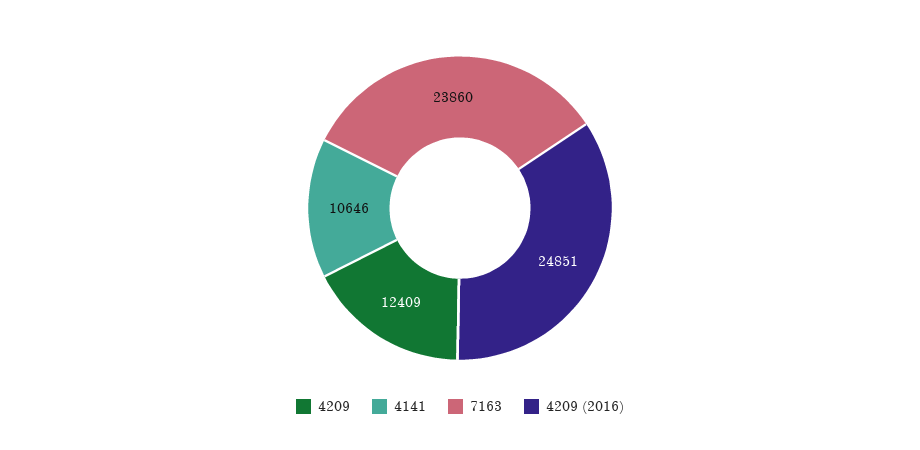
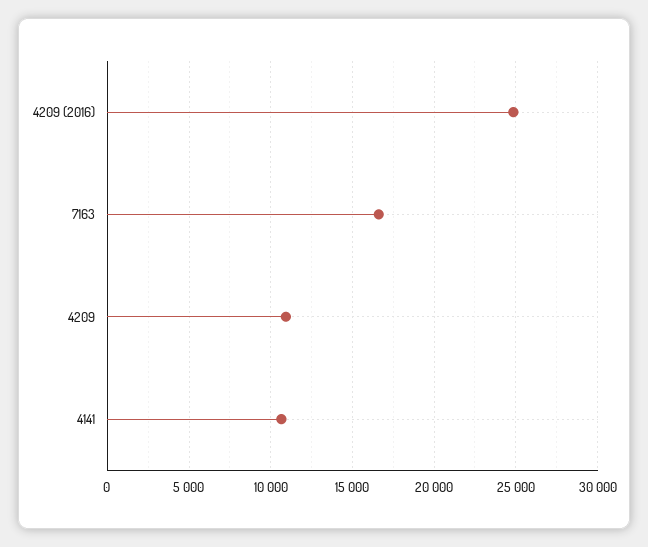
4209: 12409 -> 11000
7163: 23860 -> 16500

